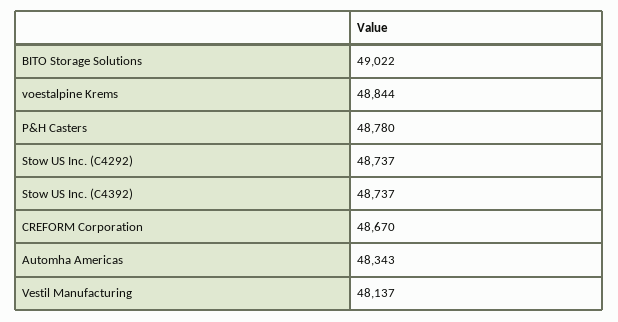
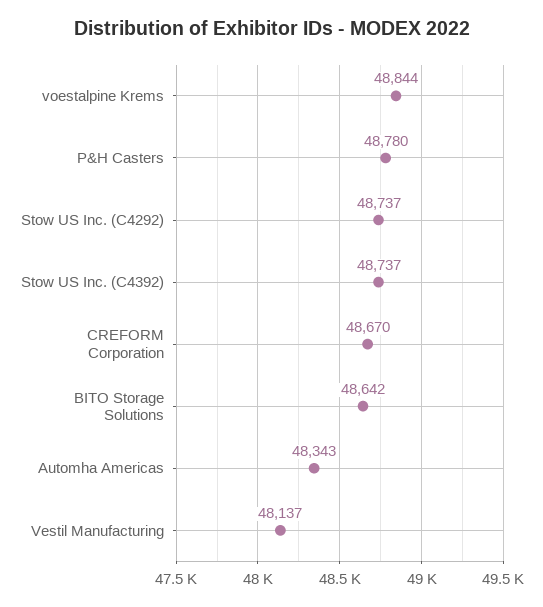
BITO Storage Solutions: 49022 -> 48642

